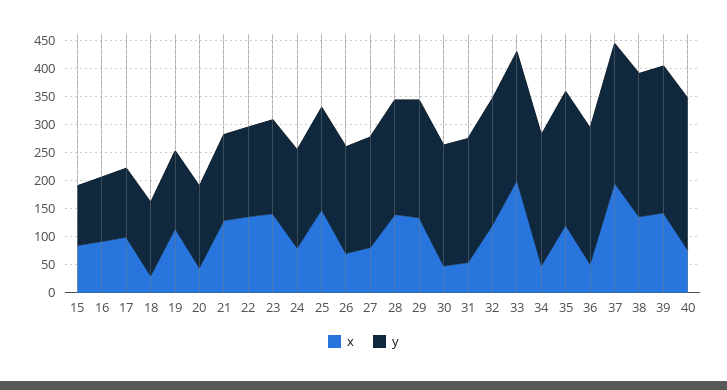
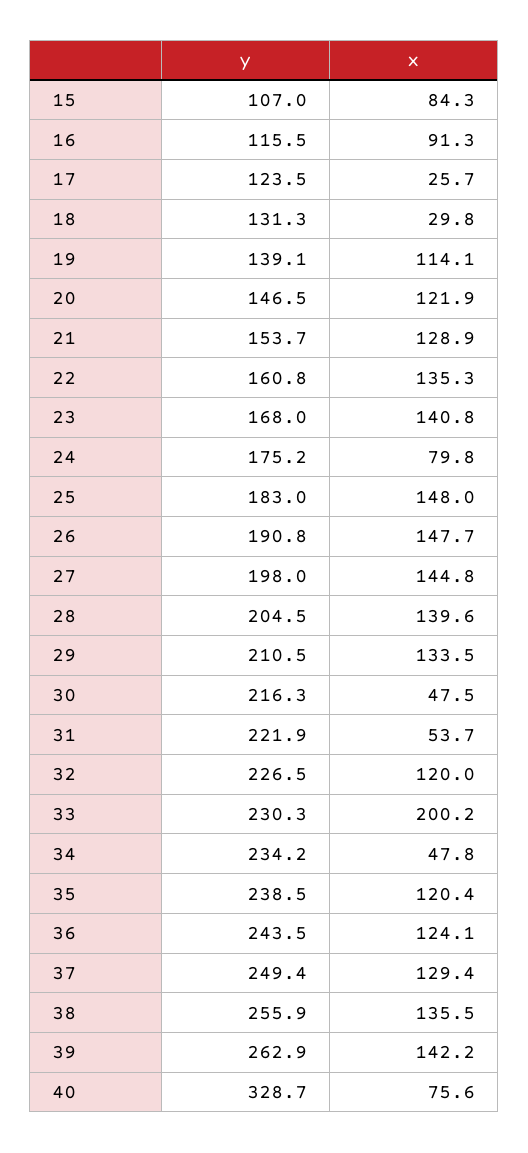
x, 17: 100 -> 25.7
x, 20: 50 -> 121.9
x, 26: 75 -> 147.7
x, 27: 75 -> 144.8
x, 36: 50 -> 124.1
x, 37: 200 -> 129.4
y, 40: 275 -> 328.7

